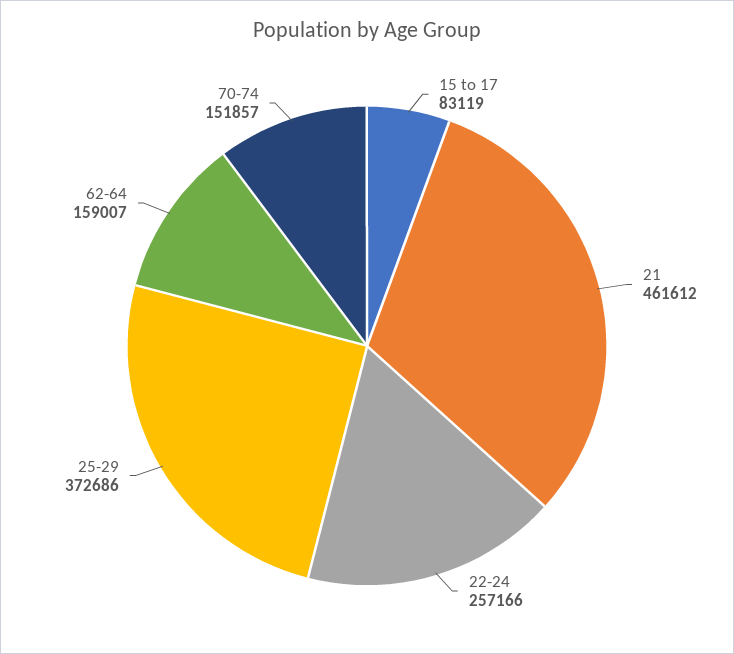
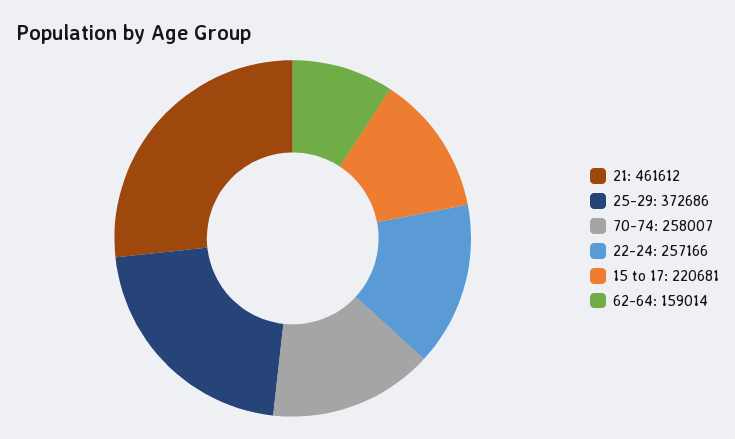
15 to 17: 83119 -> 220681
62-64: 159007 -> 159014
70-74: 151857 -> 258007

